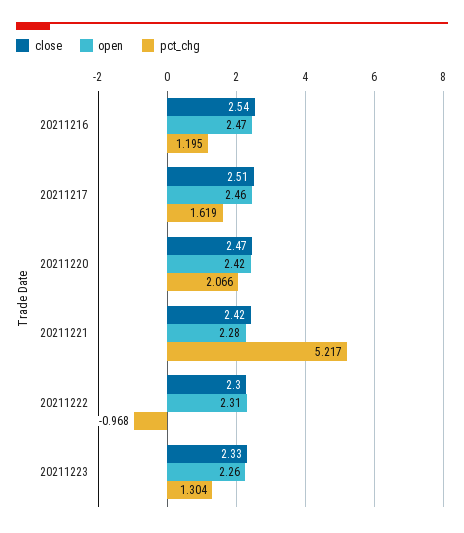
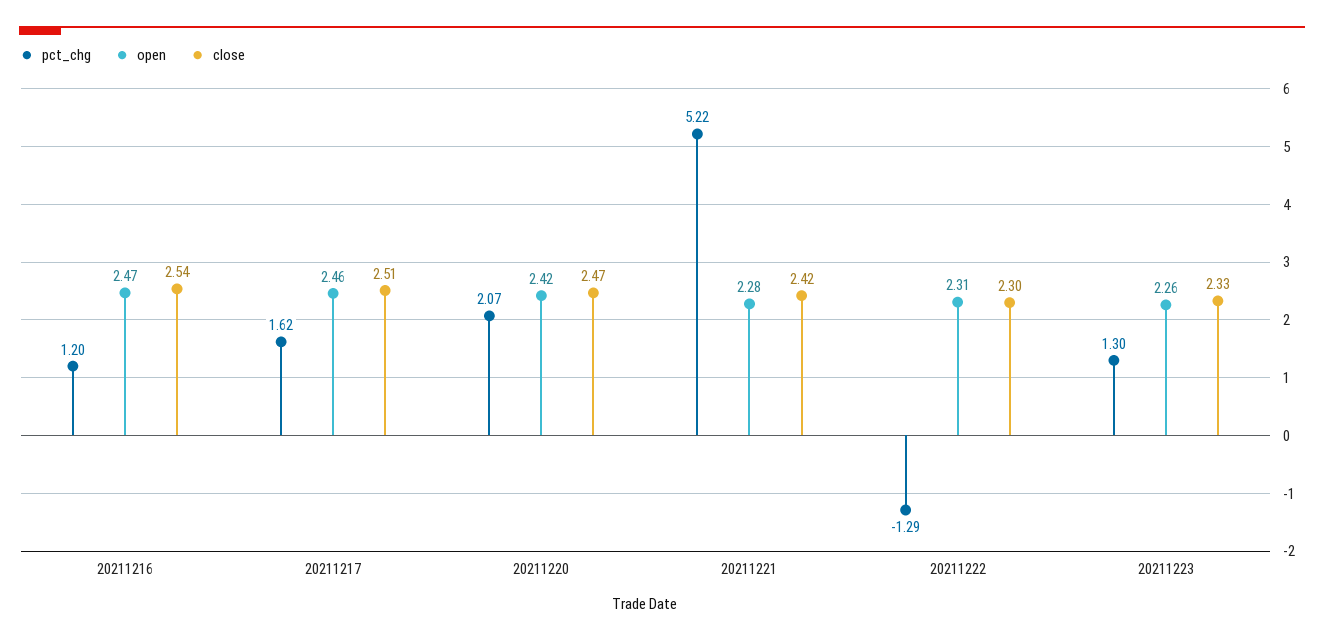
pct_chg, 20211222: -0.968 -> -1.29

